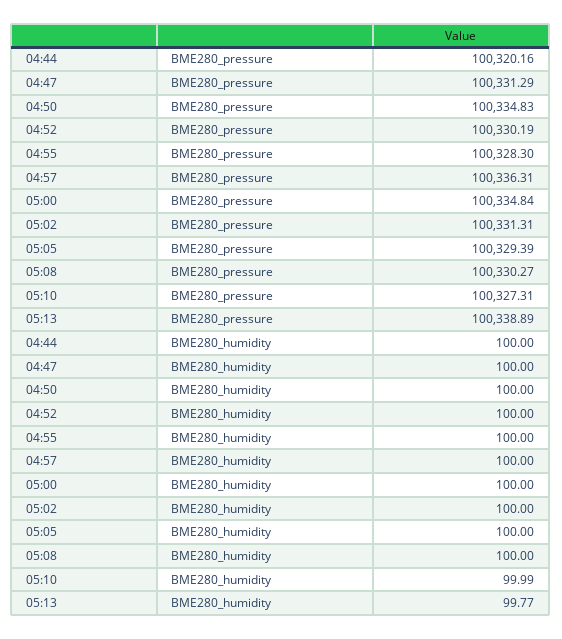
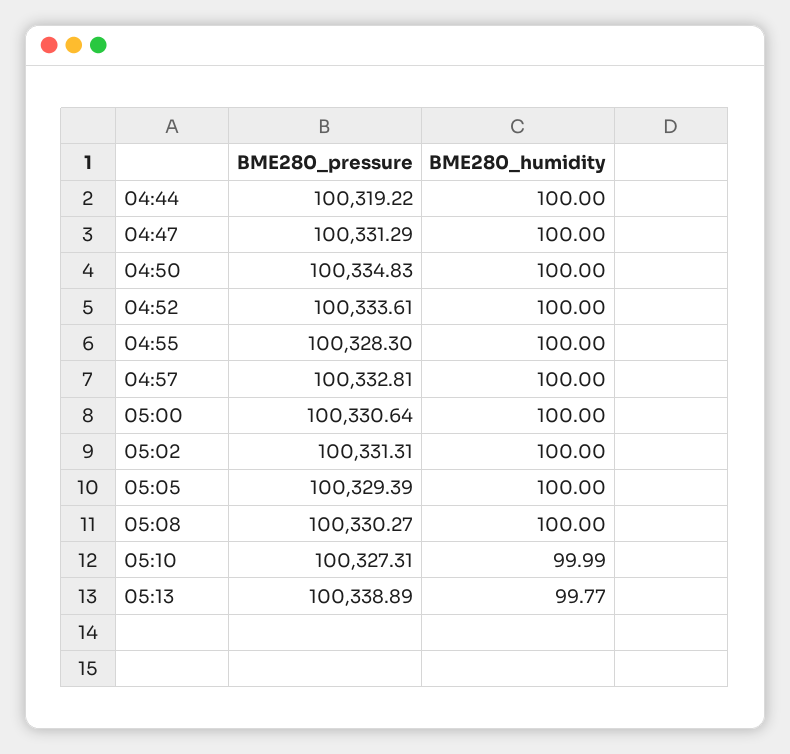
04:44, BME280_pressure: 100320.16 -> 100319.22
04:52, BME280_pressure: 100330.19 -> 100333.61
04:57, BME280_pressure: 100336.31 -> 100332.81
05:00, BME280_pressure: 100334.84 -> 100330.64

